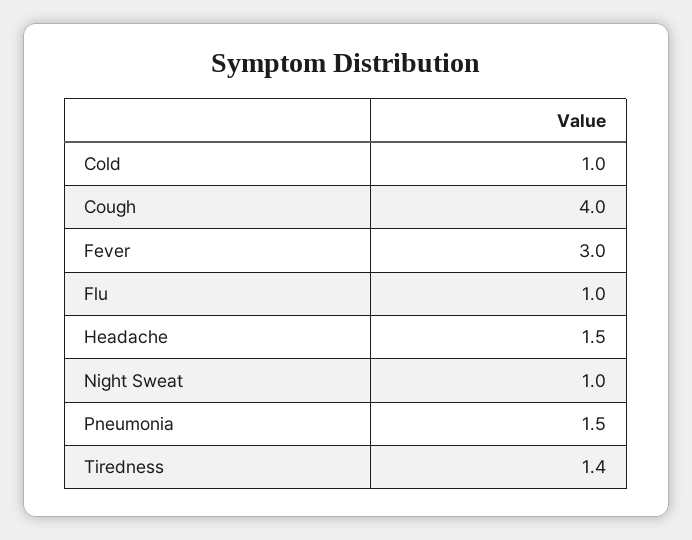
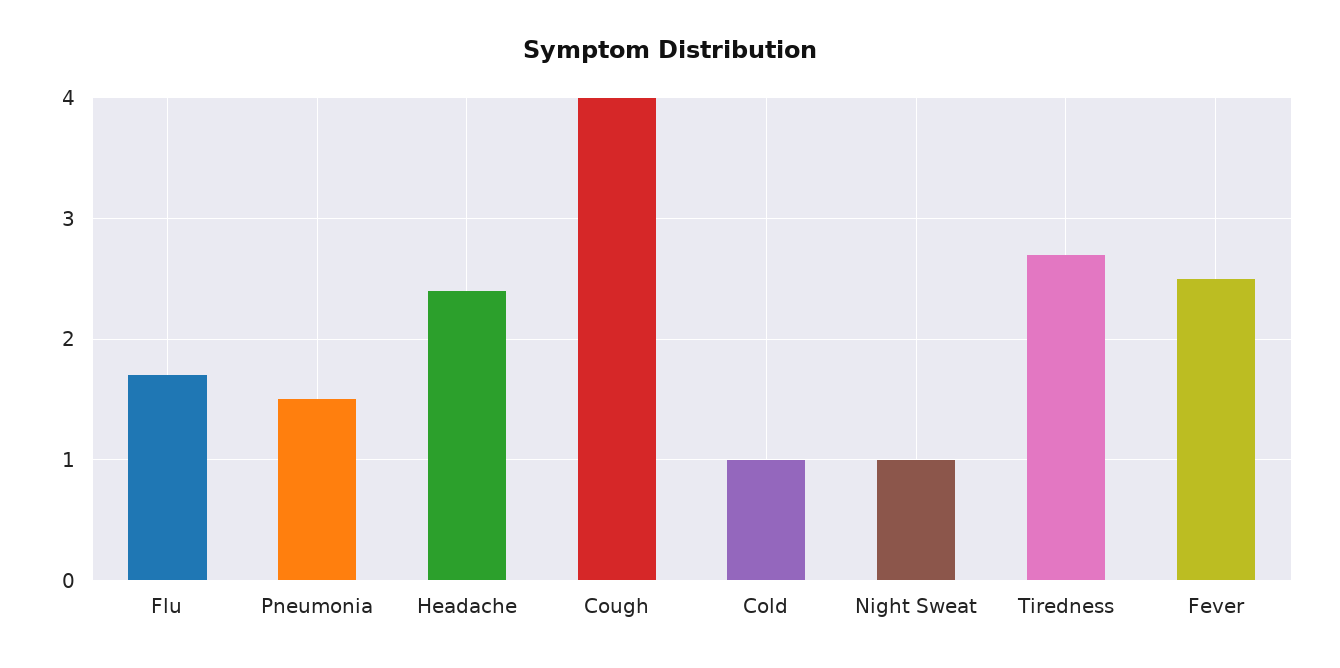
Fever: 3 -> 2.5
Flu: 1 -> 1.7
Headache: 1.5 -> 2.4
Tiredness: 1.4 -> 2.7

